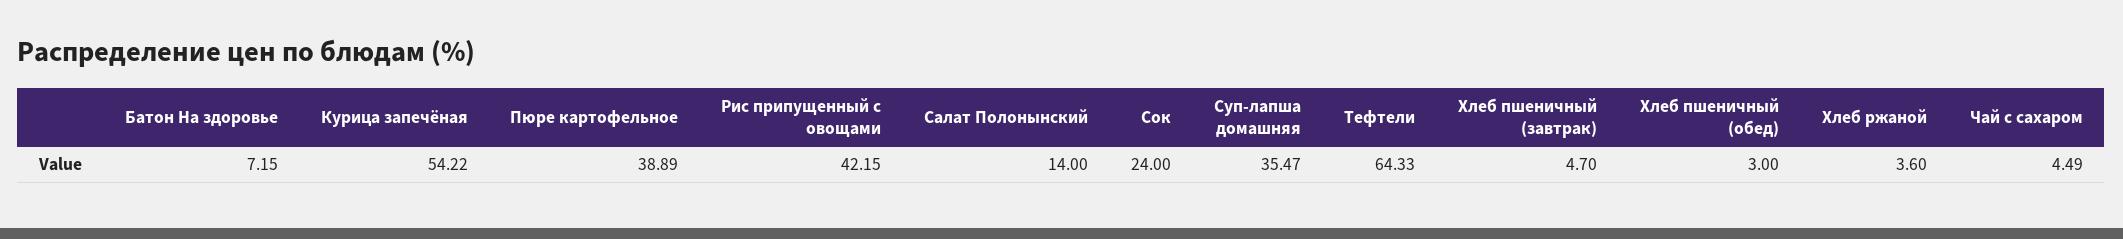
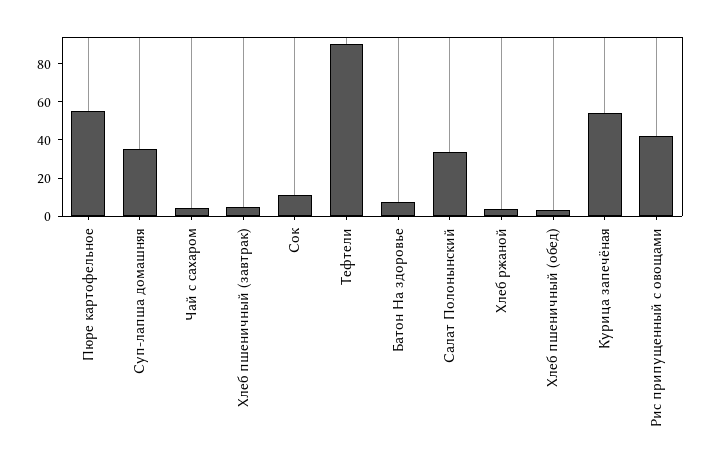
Пюре картофельное: 38.89 -> 55
Салат Полонынский: 14 -> 35
Сок: 24 -> 10
Тефтели: 64.33 -> 90

